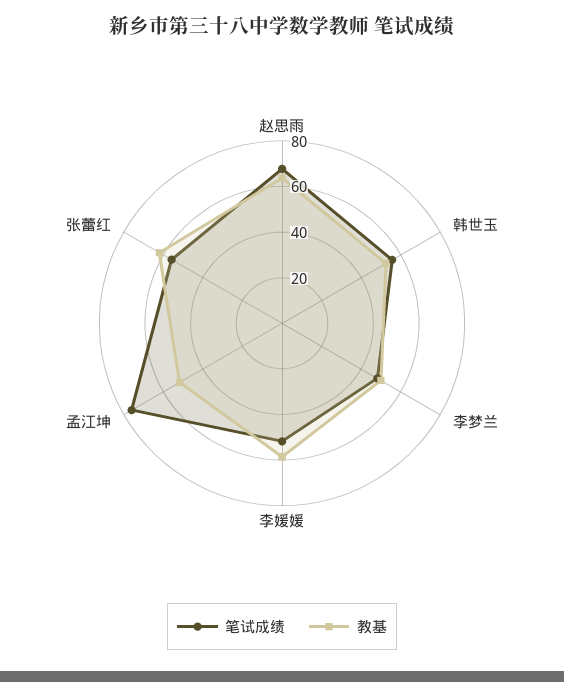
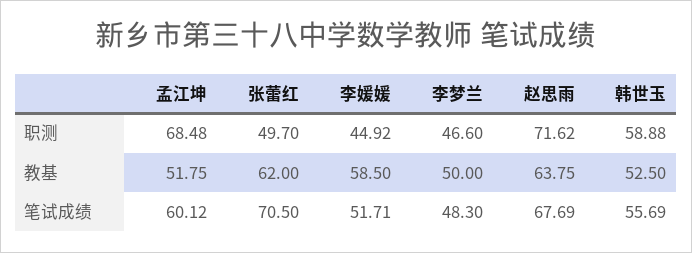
笔试成绩, 孟江坤: 75 -> 60.12
笔试成绩, 张蕾红: 55 -> 70.5
职测, 孟江坤: none -> 68.48
职测, 张蕾红: none -> 49.7
职测, 李媛媛: none -> 44.92
职测, 李梦兰: none -> 46.6
职测, 赵思雨: none -> 71.62
职测, 韩世玉: none -> 58.88

